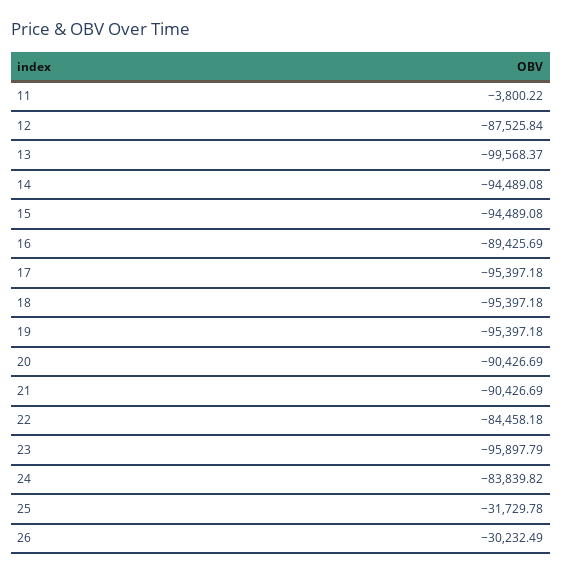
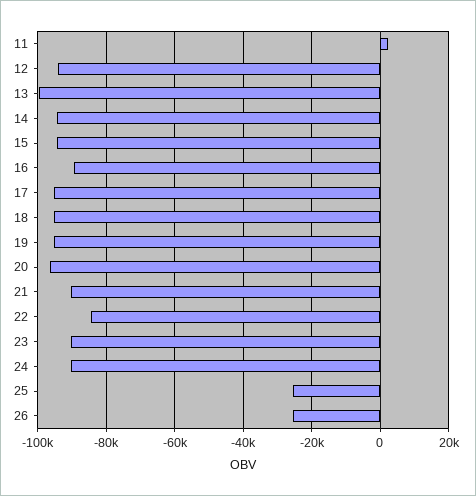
11: -3800.22 -> 2000
12: -87525.84 -> -94000
20: -90426.69 -> -96000
23: -95897.79 -> -90000
24: -83839.82 -> -90000
25: -31729.78 -> -26000
26: -30232.49 -> -26000

